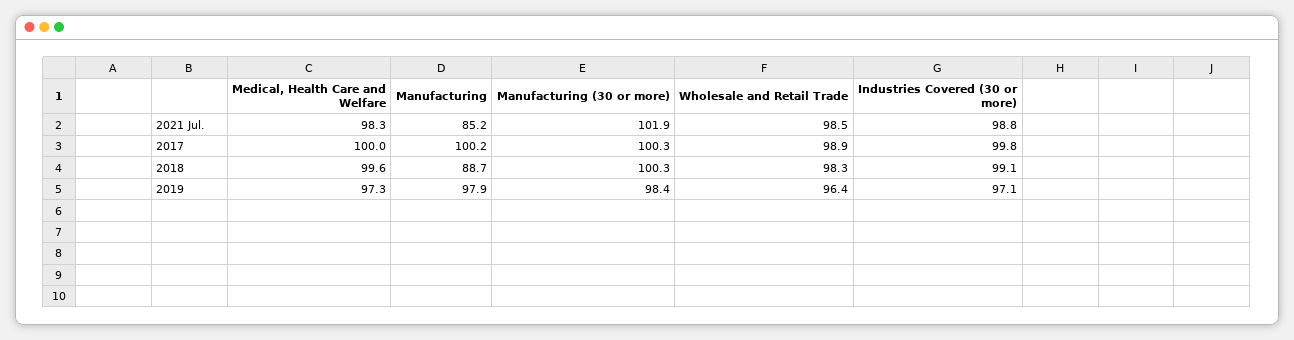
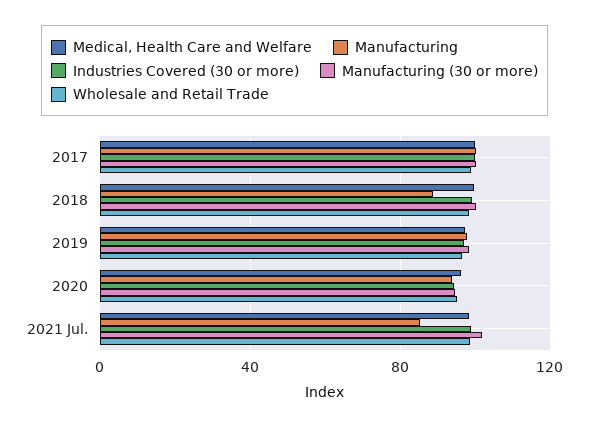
Medical, Health Care and Welfare, 2020: none -> 95
Manufacturing, 2020: none -> 95
Industries Covered (30 or more), 2020: none -> 95
Manufacturing (30 or more), 2020: none -> 95
Wholesale and Retail Trade, 2020: none -> 95

